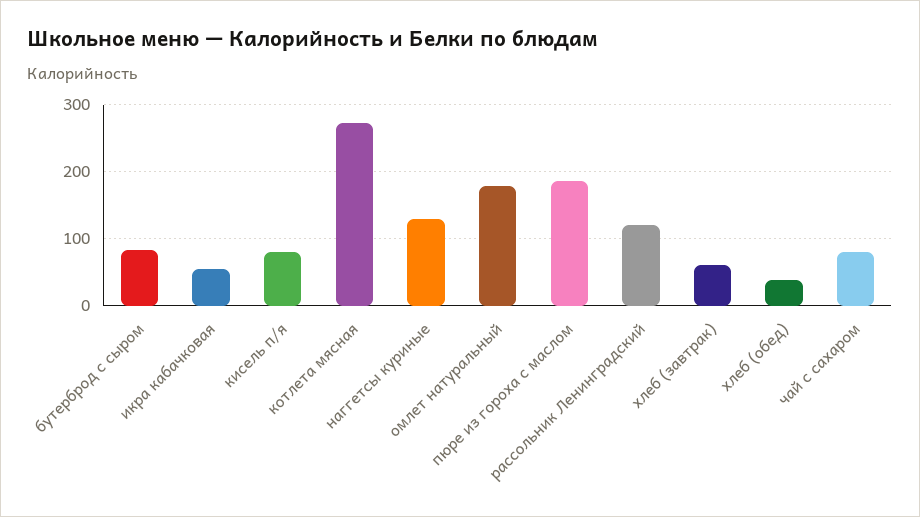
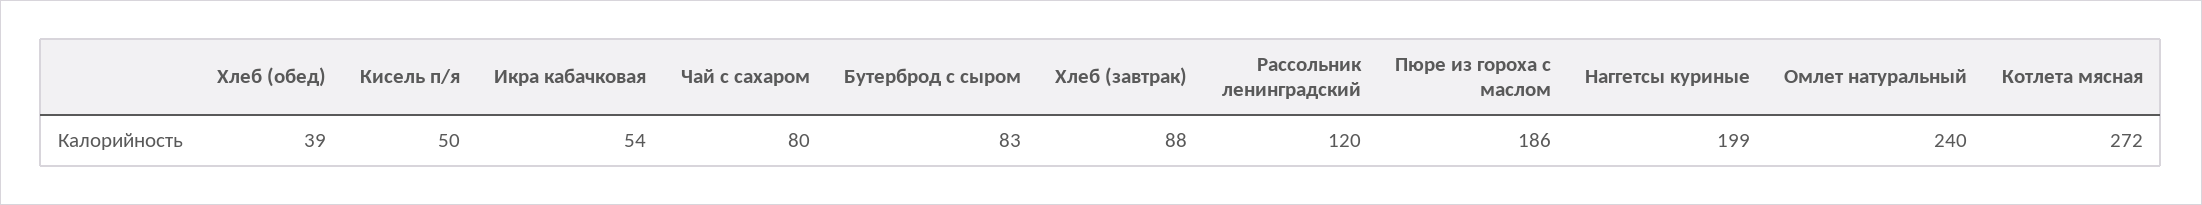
кисель п/я: 80 -> 50
наггетсы куриные: 130 -> 199
омлет натуральный: 180 -> 240
хлеб (завтрак): 60 -> 88

